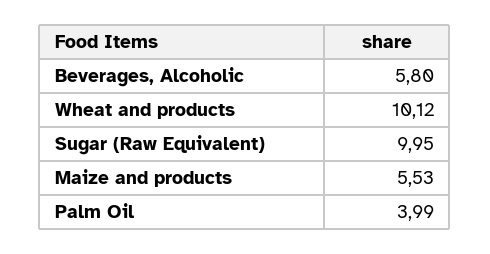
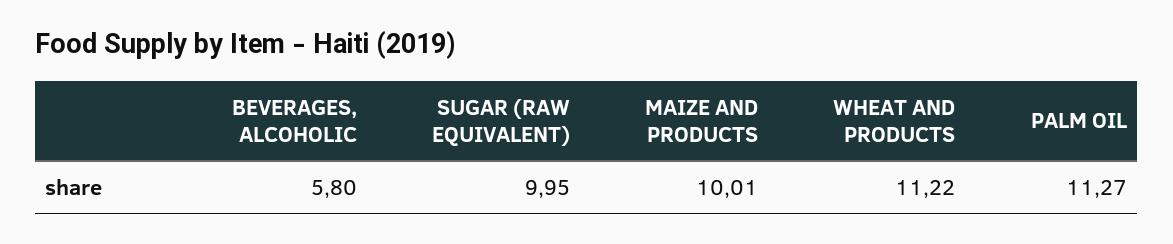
Wheat and products: 10.12 -> 11.22
Maize and products: 5.53 -> 10.01
Palm Oil: 3.99 -> 11.27

